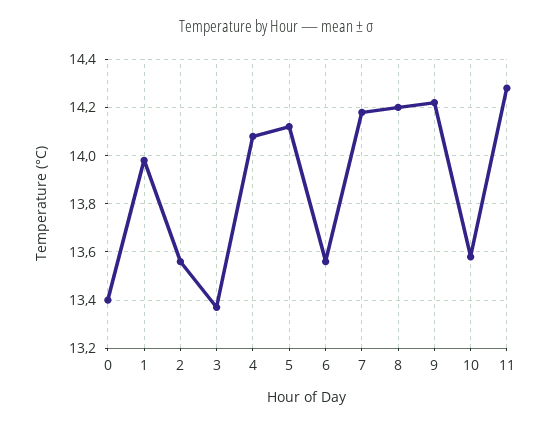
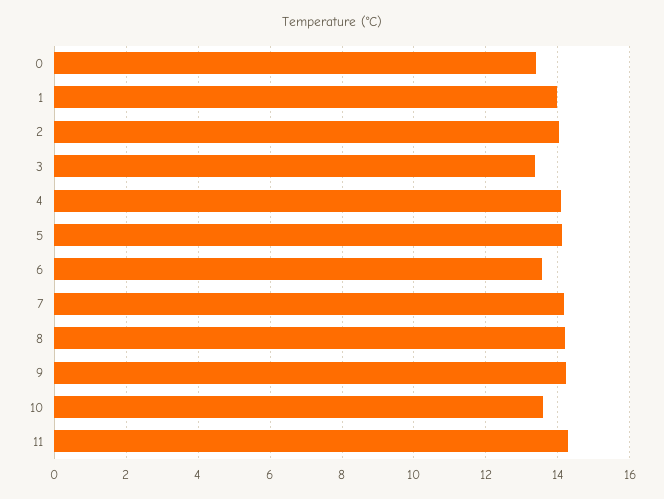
2: 13.55 -> 14

